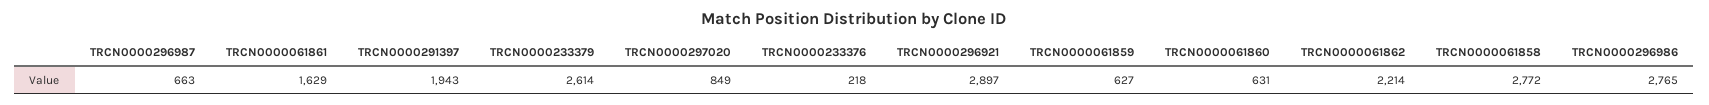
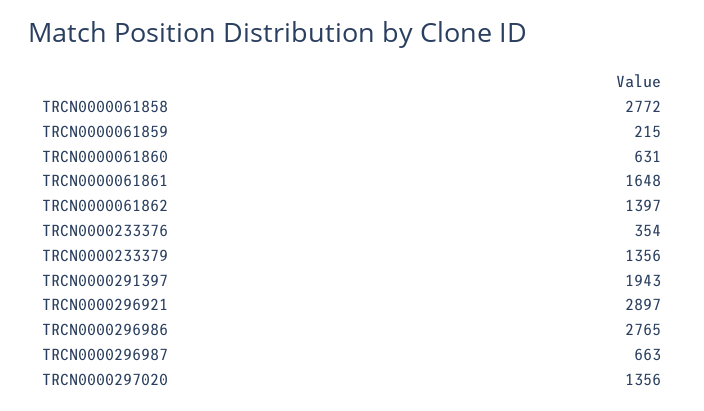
TRCN0000061861: 1629 -> 1648
TRCN0000233379: 2614 -> 1356
TRCN0000297020: 849 -> 1356
TRCN0000233376: 218 -> 354
TRCN0000061859: 627 -> 215
TRCN0000061862: 2214 -> 1397

